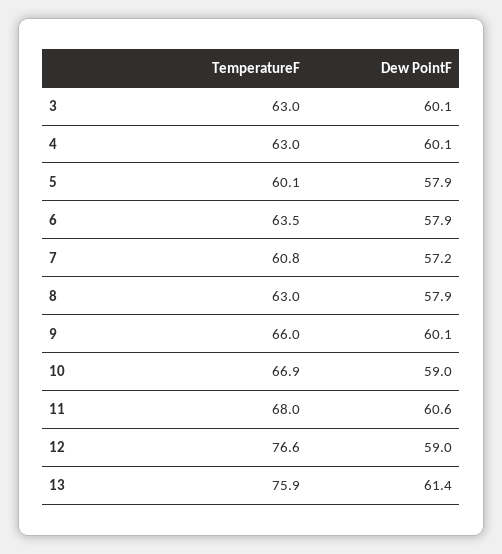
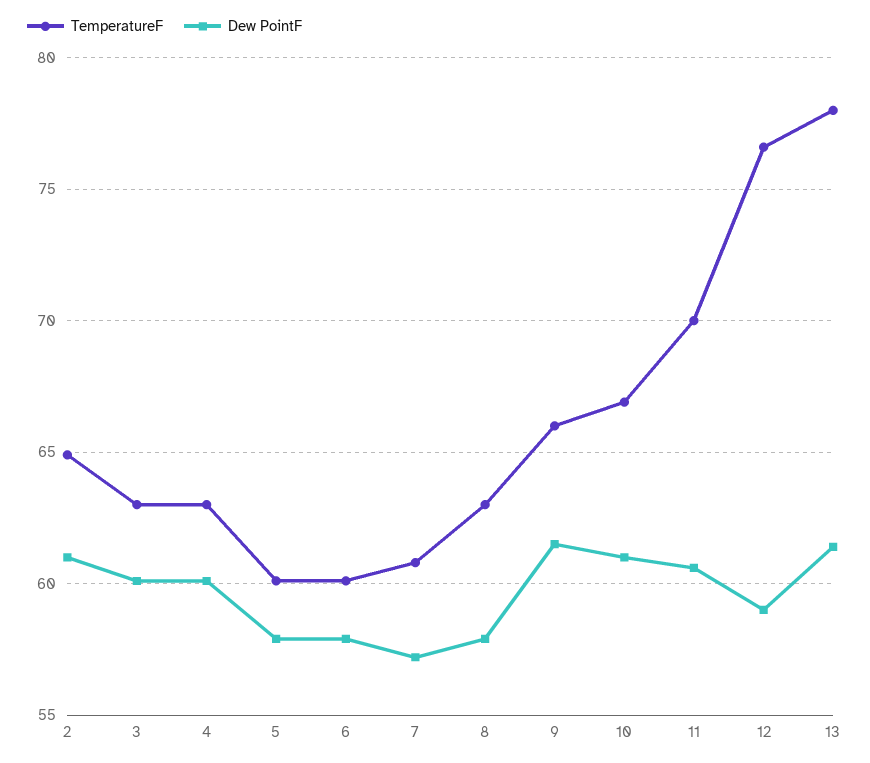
TemperatureF, 6: 63.5 -> 60
Dew PointF, 9: 60.1 -> 61.5
Dew PointF, 10: 59 -> 61
TemperatureF, 11: 68 -> 70
TemperatureF, 13: 75.9 -> 78
TemperatureF, 2: none -> 65
Dew PointF, 2: none -> 61

